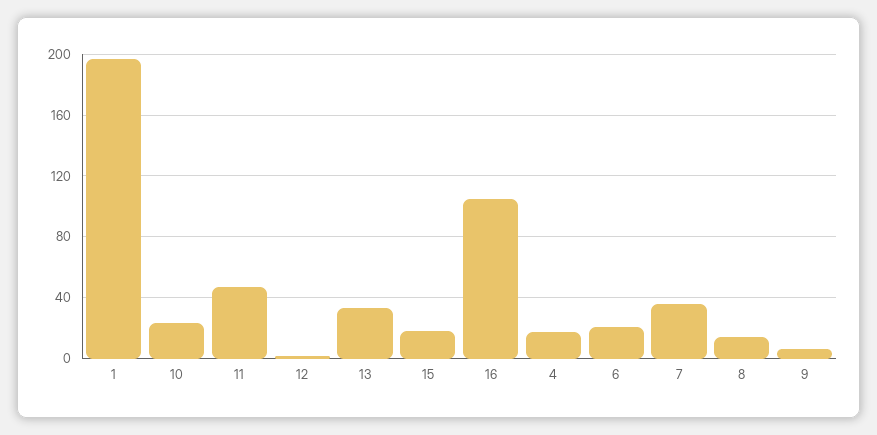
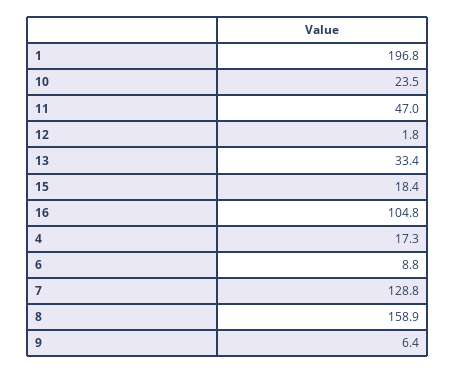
6: 20 -> 8.8
7: 35 -> 128.8
8: 15 -> 158.9

